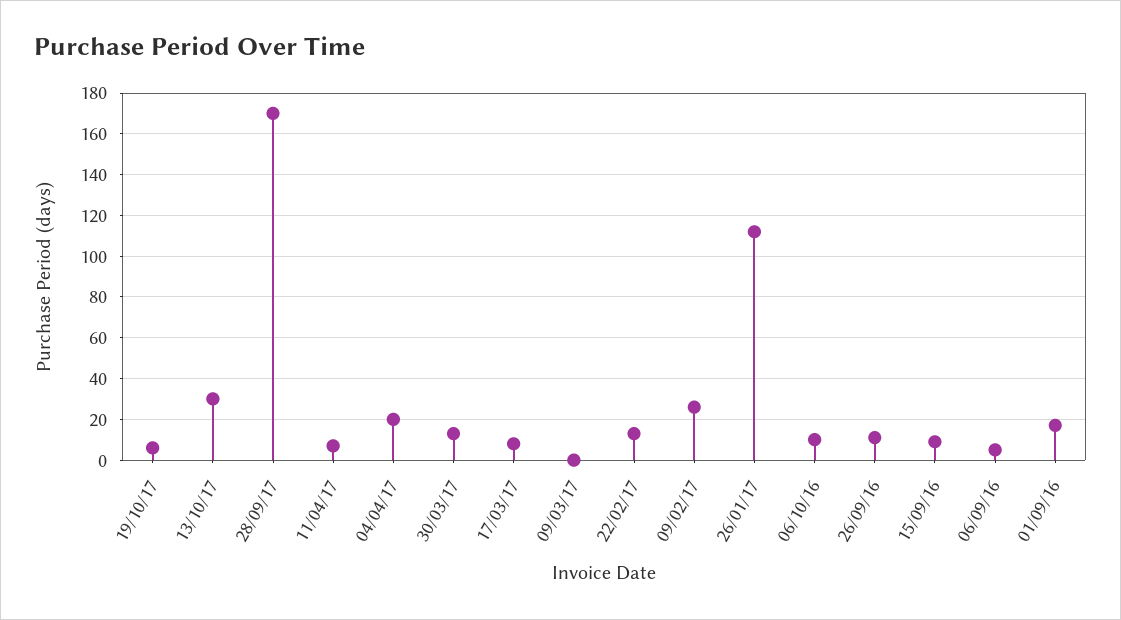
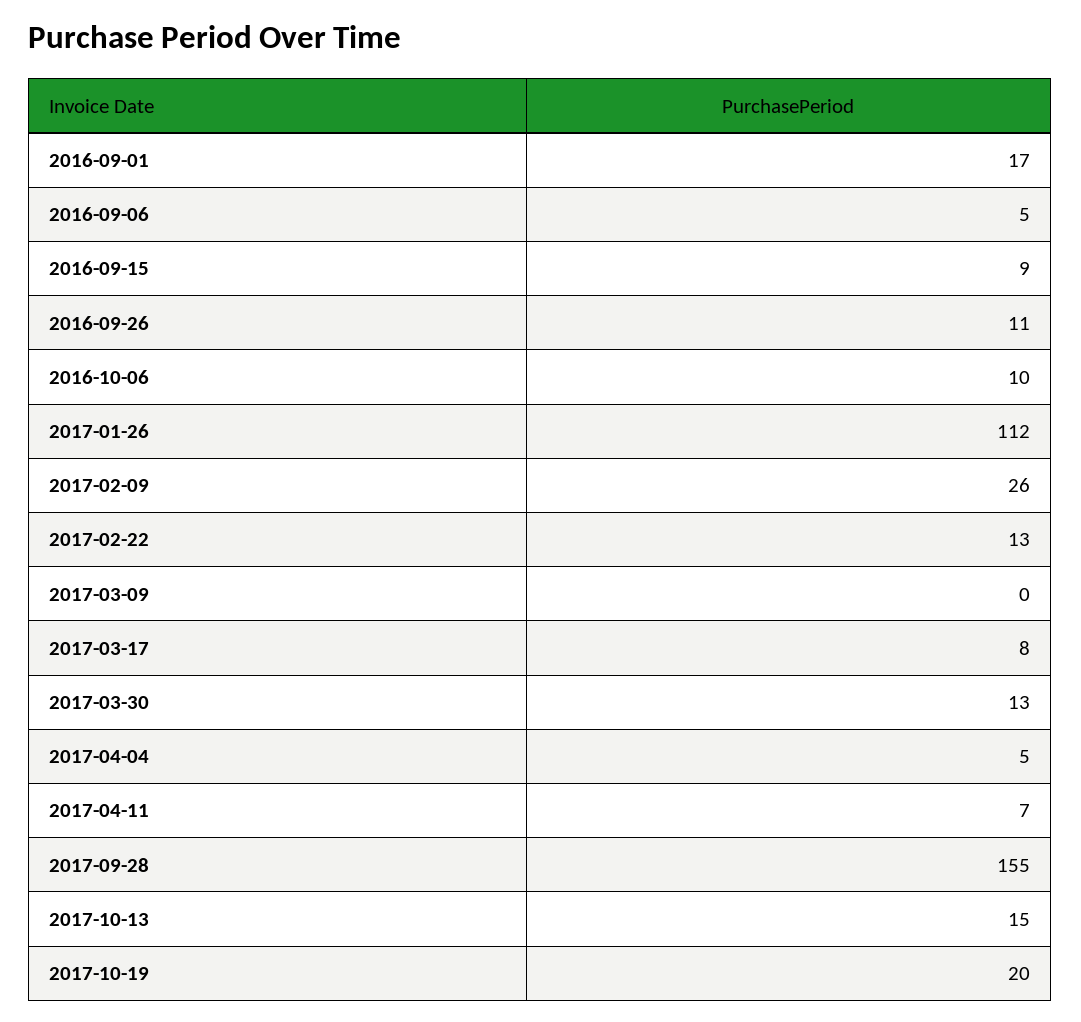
19/10/17: 5 -> 20
13/10/17: 30 -> 15
28/09/17: 170 -> 155
04/04/17: 20 -> 5

